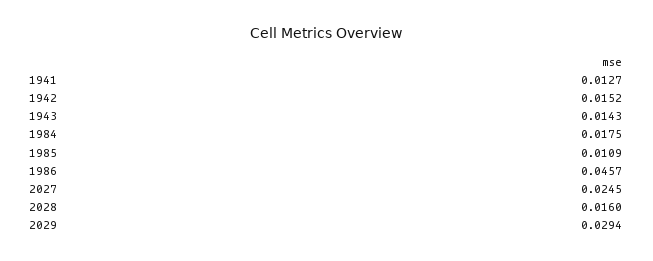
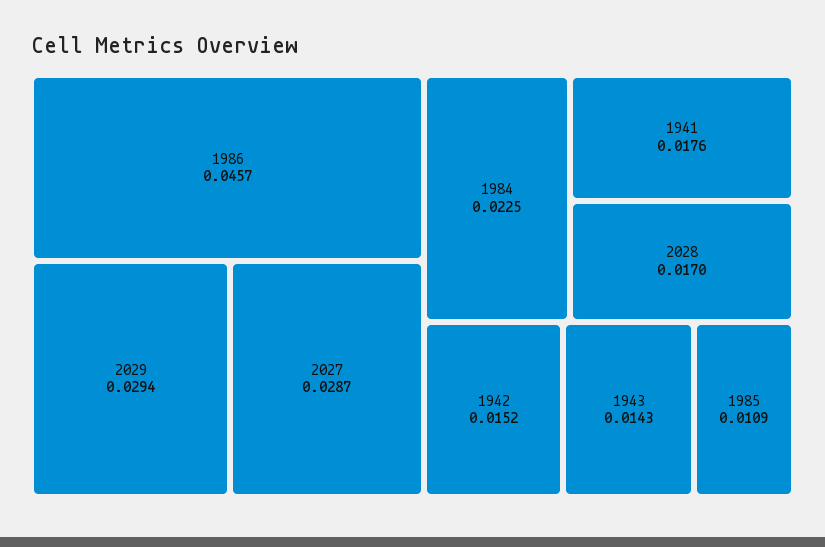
1941: 0.0127 -> 0.0176
1984: 0.0175 -> 0.0225
2027: 0.0245 -> 0.0287
2028: 0.016 -> 0.017

